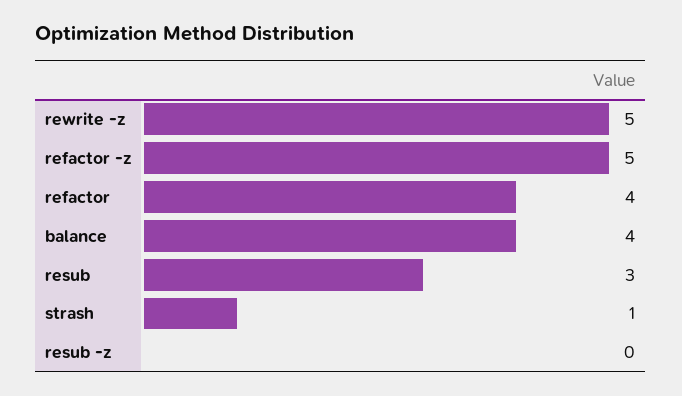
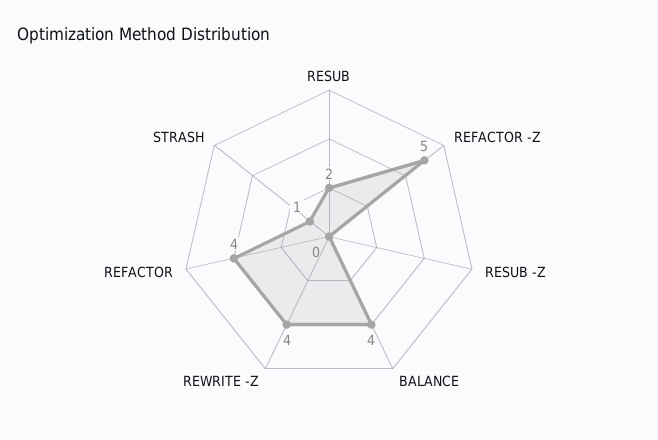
rewrite -z: 5 -> 4
resub: 3 -> 2

